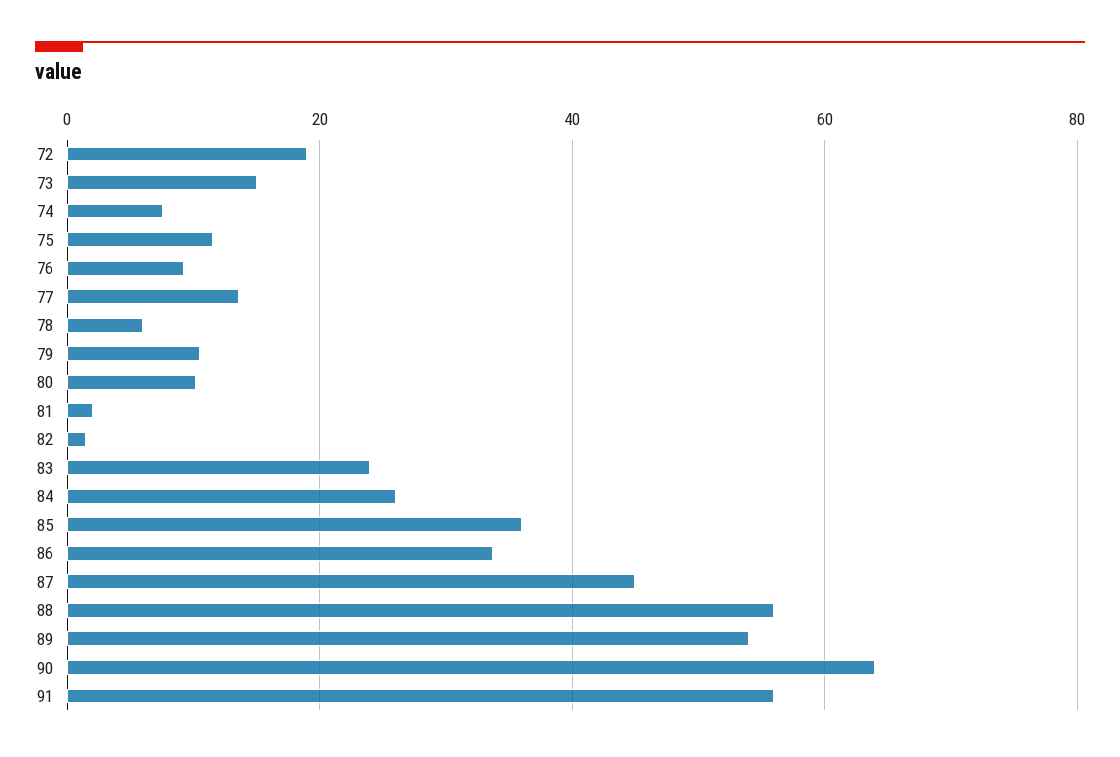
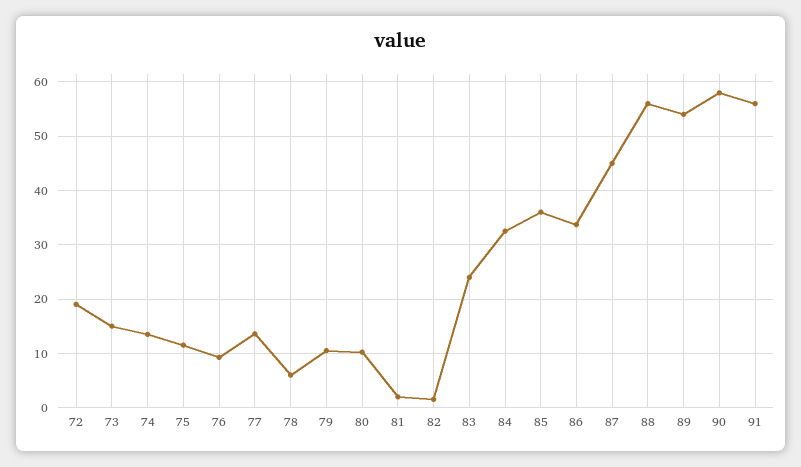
74: 8 -> 14
84: 26 -> 32
90: 64 -> 58

